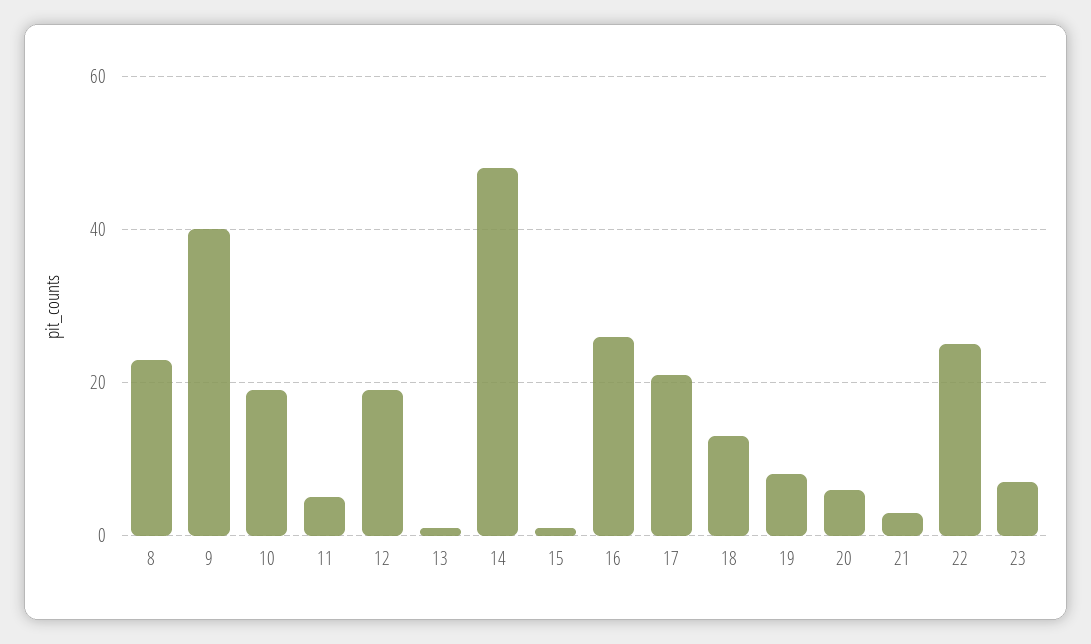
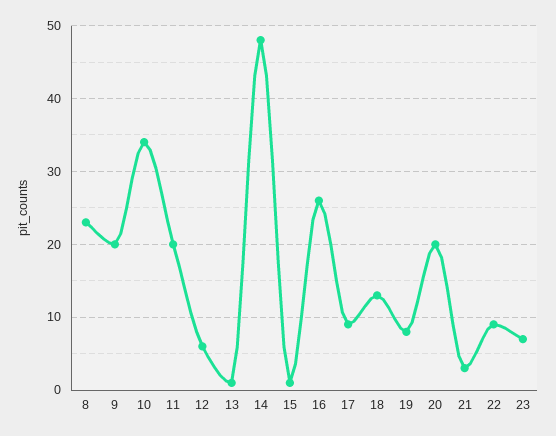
9: 40 -> 20
10: 20 -> 34
11: 5 -> 20
12: 20 -> 6
17: 20 -> 9
20: 5 -> 20
22: 25 -> 9

